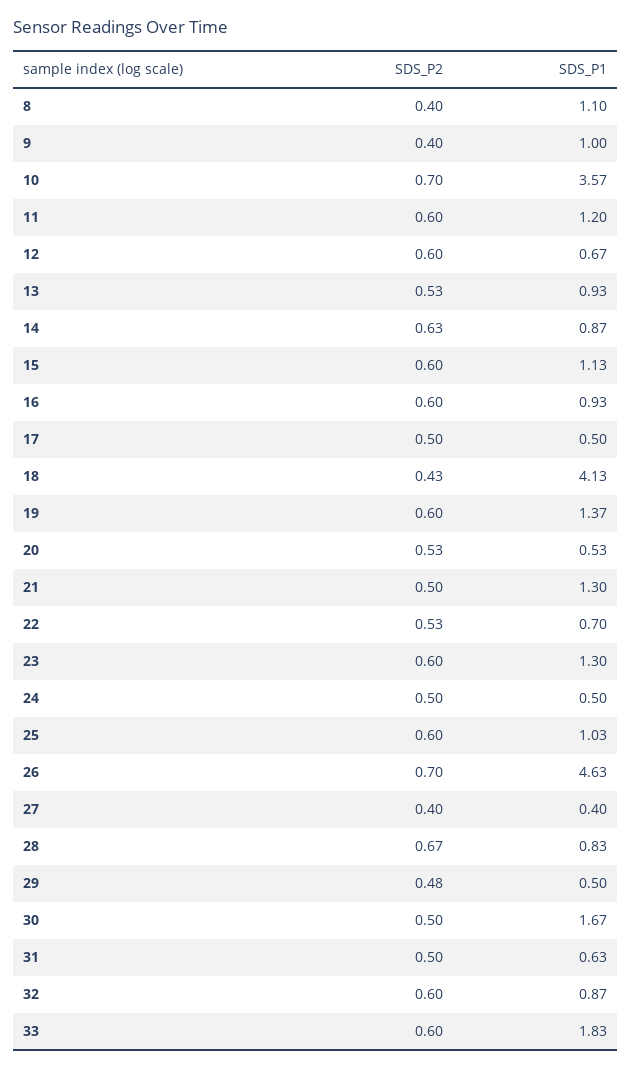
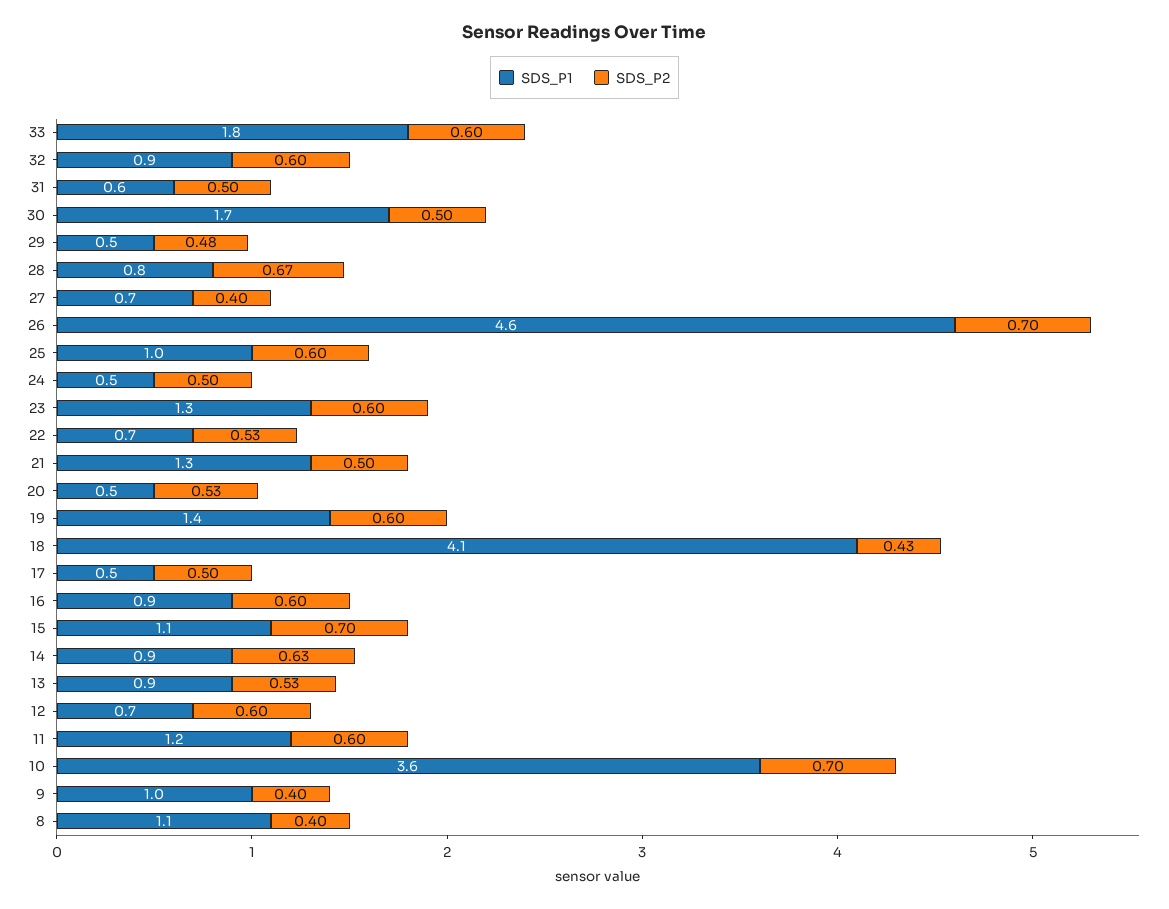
SDS_P2, 15: 0.6 -> 0.7
SDS_P1, 27: 0.4 -> 0.7

